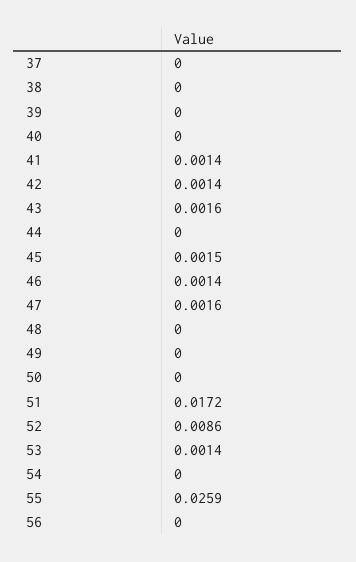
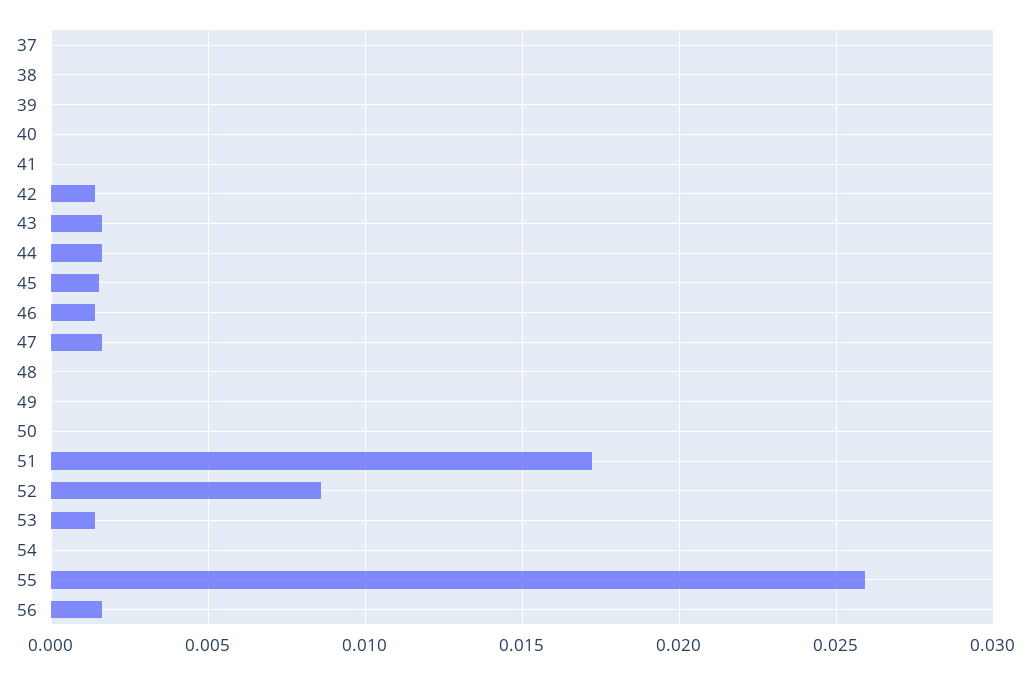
41: 0.0014 -> 0
44: 0 -> 0.0015
56: 0 -> 0.0015

